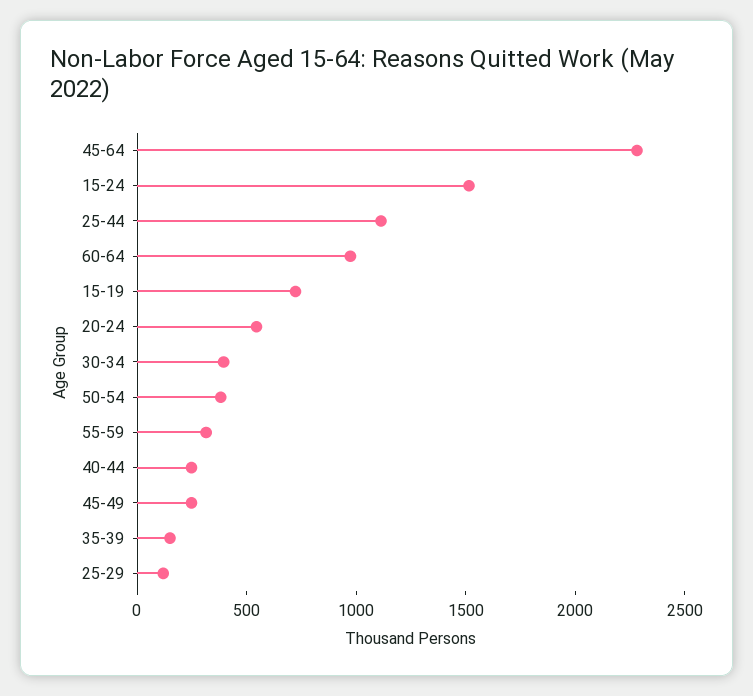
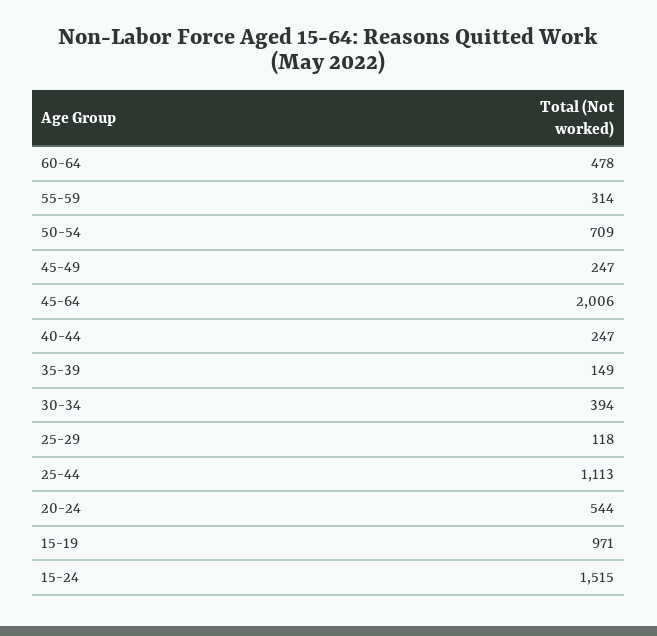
45-64: 2300 -> 2006
60-64: 1000 -> 478
15-19: 700 -> 971
50-54: 400 -> 709

